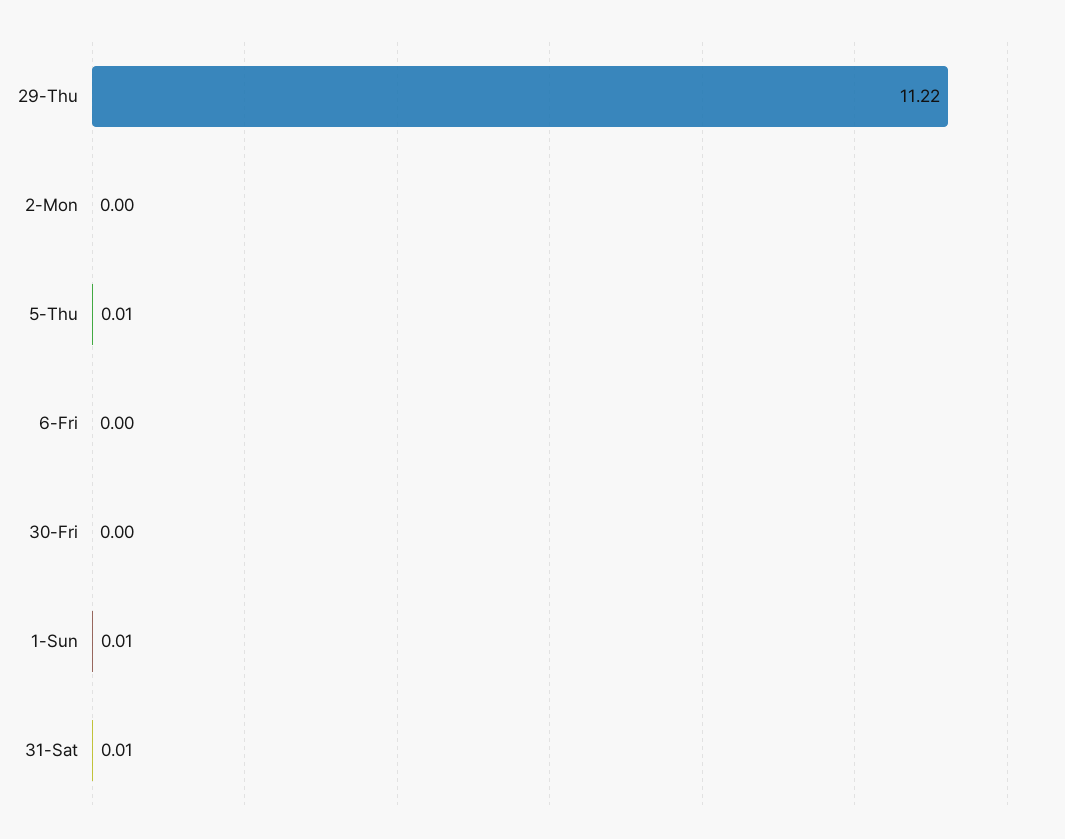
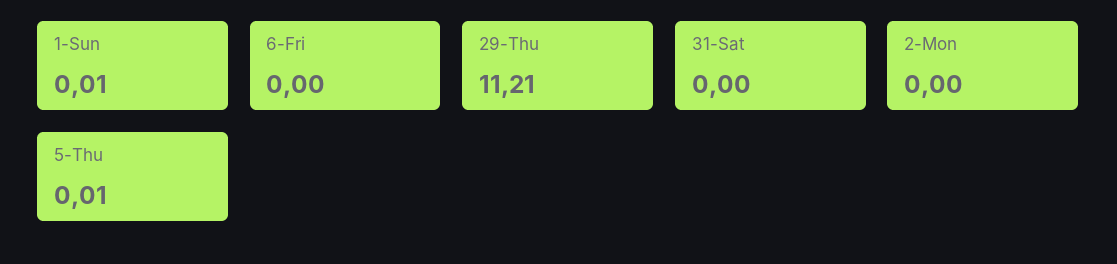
29-Thu: 11.22 -> 11.21
30-Fri: 0 -> none
31-Sat: 0.01 -> 0

